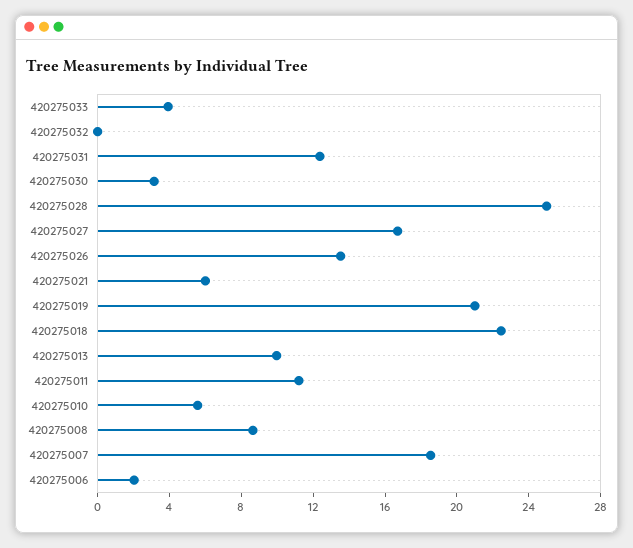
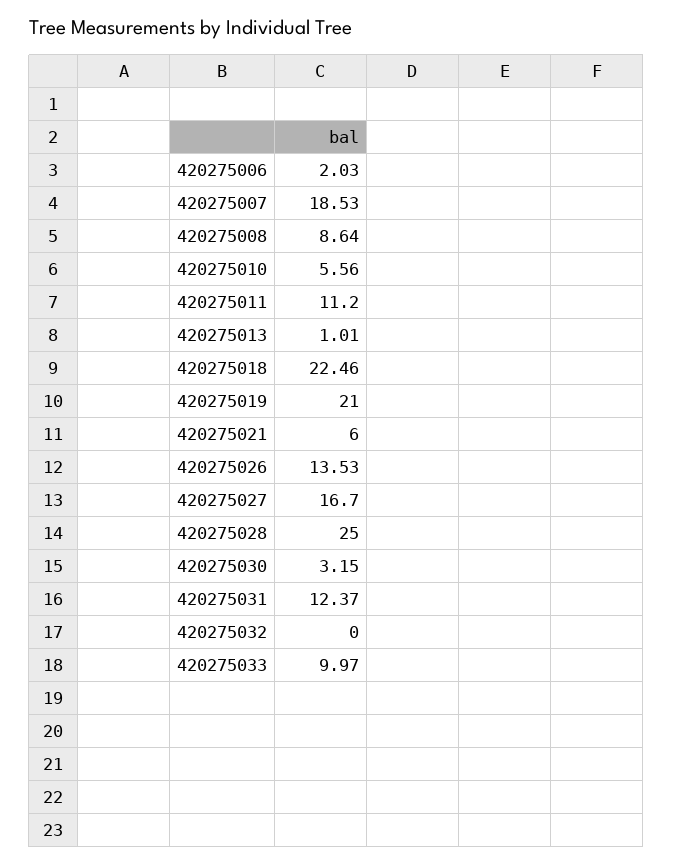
420275033: 4 -> 9.97
420275013: 10 -> 1.01

